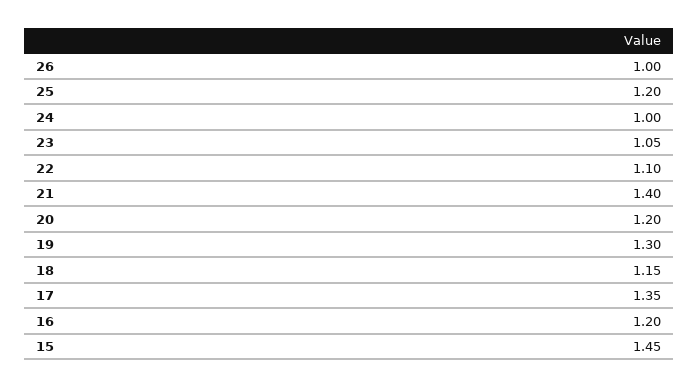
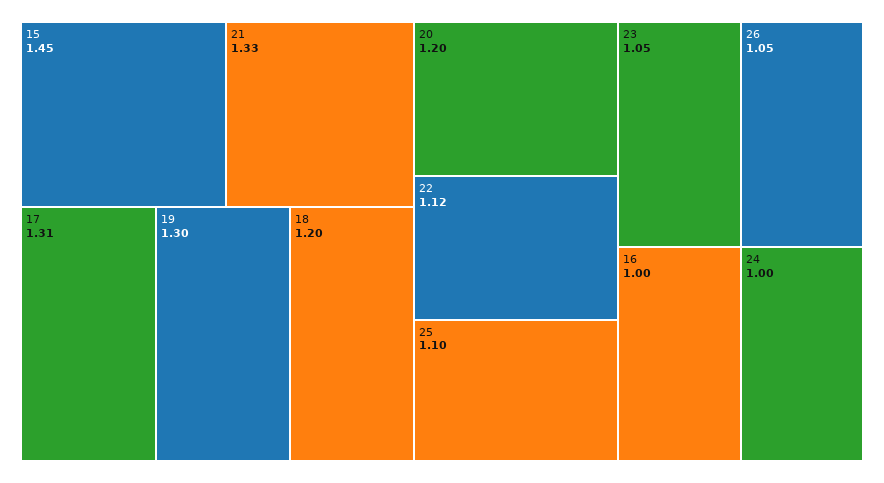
26: 1 -> 1.05
25: 1.2 -> 1.1
22: 1.1 -> 1.12
21: 1.4 -> 1.33
18: 1.15 -> 1.2
17: 1.35 -> 1.31
16: 1.2 -> 1

